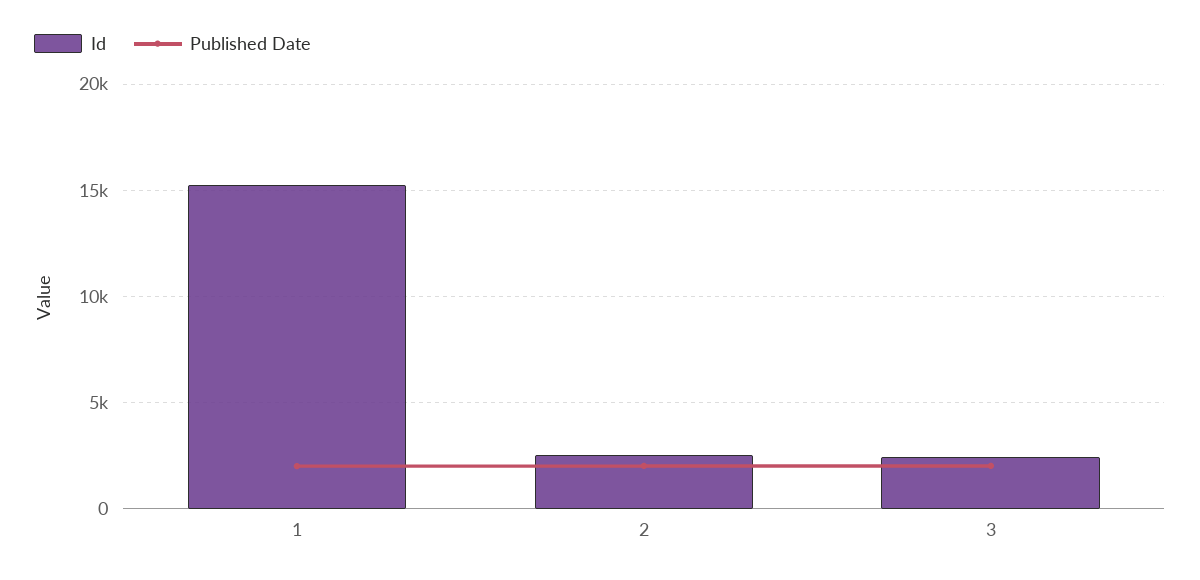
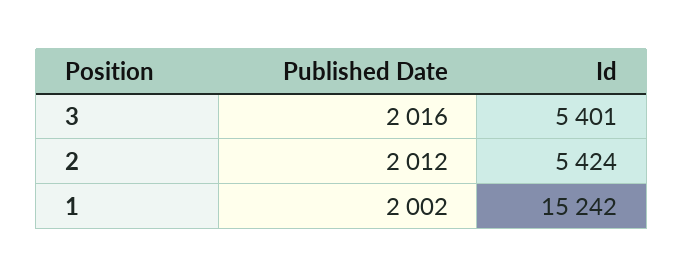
Id, 2: 2500 -> 5424
Id, 3: 2500 -> 5401

